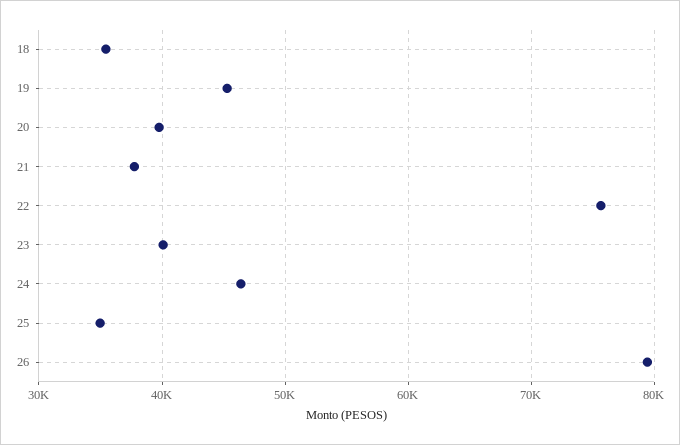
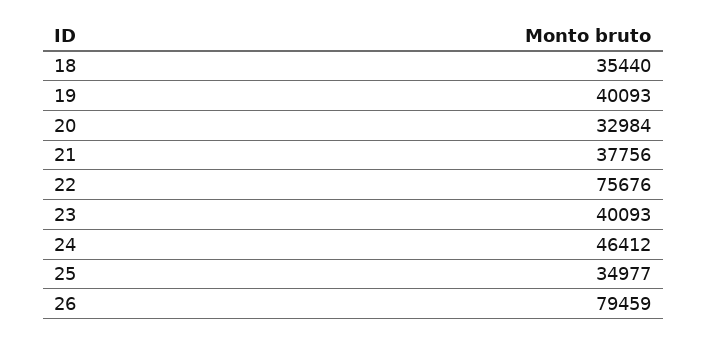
19: 45000 -> 40093
20: 40000 -> 32984

